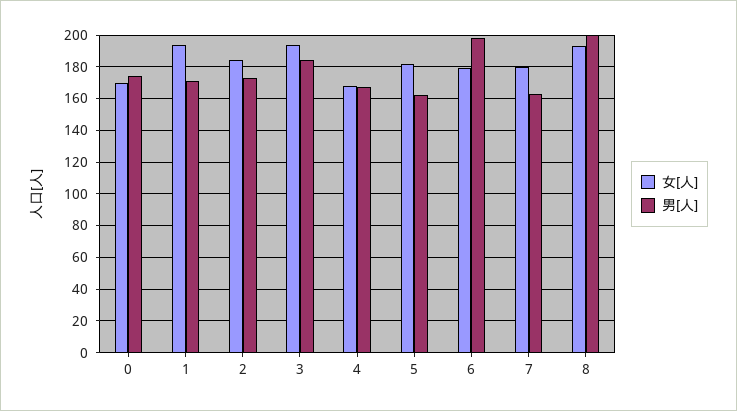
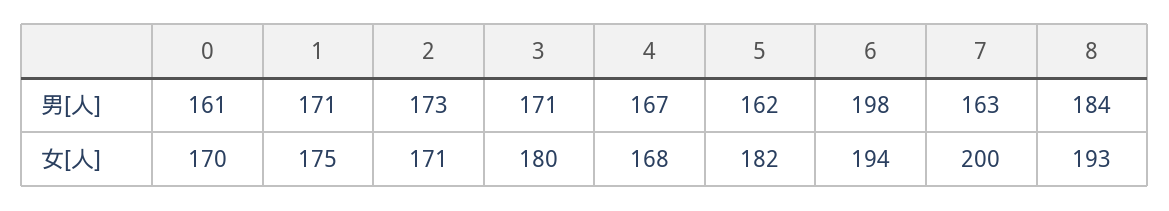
男[人], 0: 175 -> 161
女[人], 1: 195 -> 175
女[人], 2: 185 -> 171
女[人], 3: 195 -> 180
男[人], 3: 185 -> 171
女[人], 6: 180 -> 194
女[人], 7: 180 -> 200
男[人], 8: 200 -> 184

